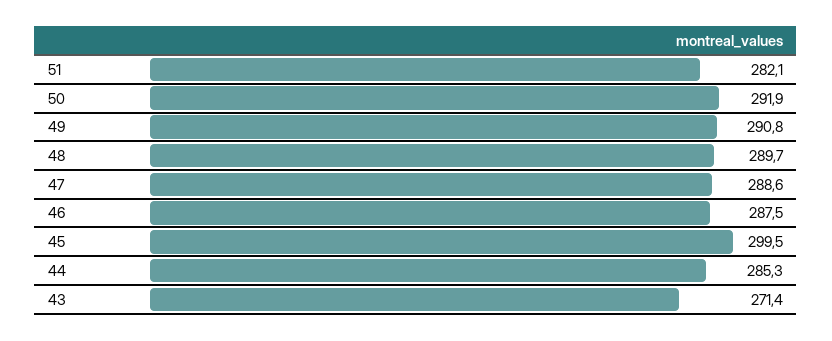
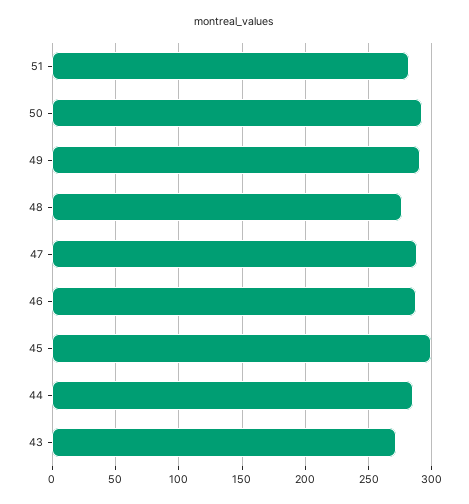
48: 289.7 -> 275

